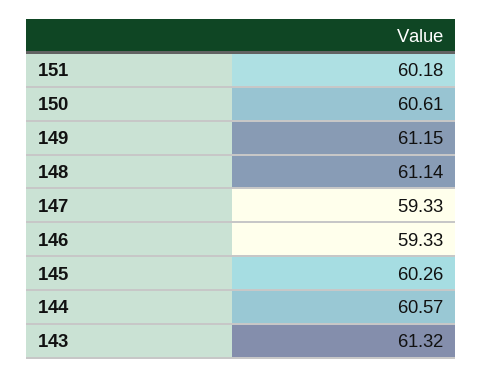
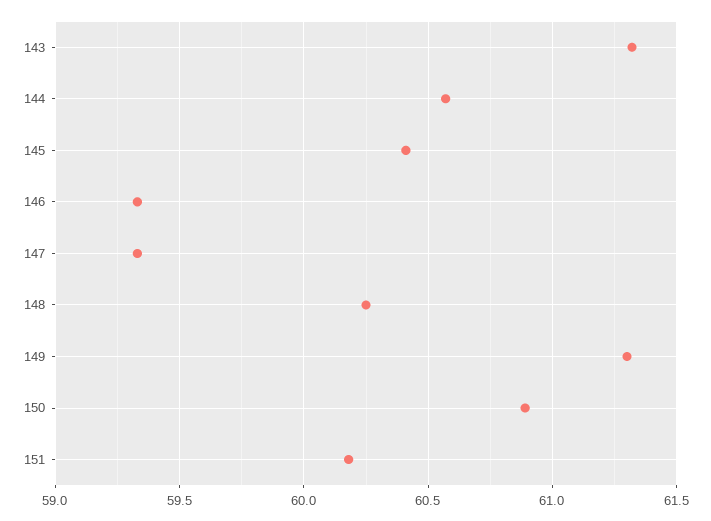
150: 60.61 -> 60.9
149: 61.15 -> 61.3
148: 61.14 -> 60.25
145: 60.26 -> 60.4

